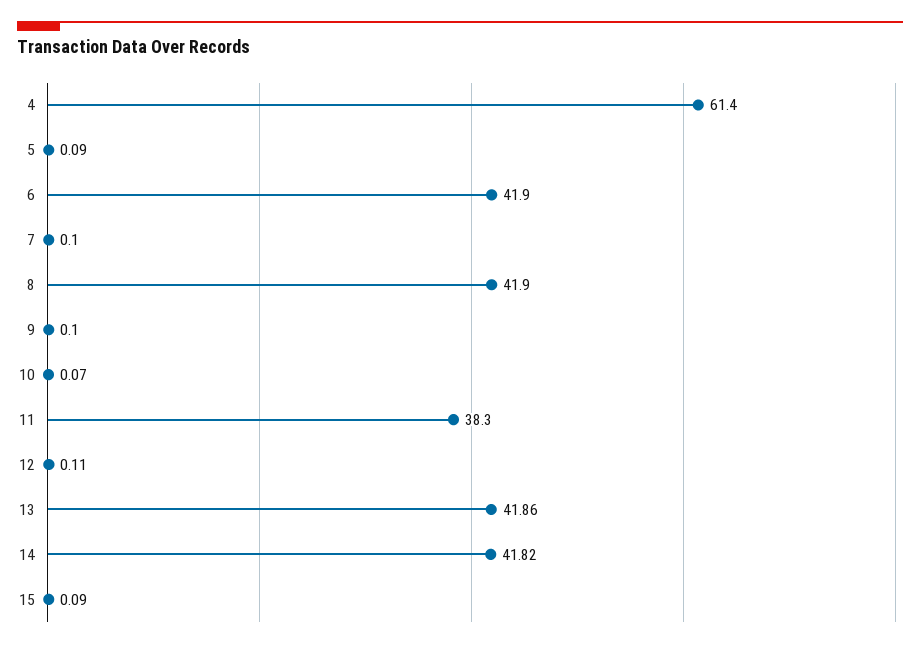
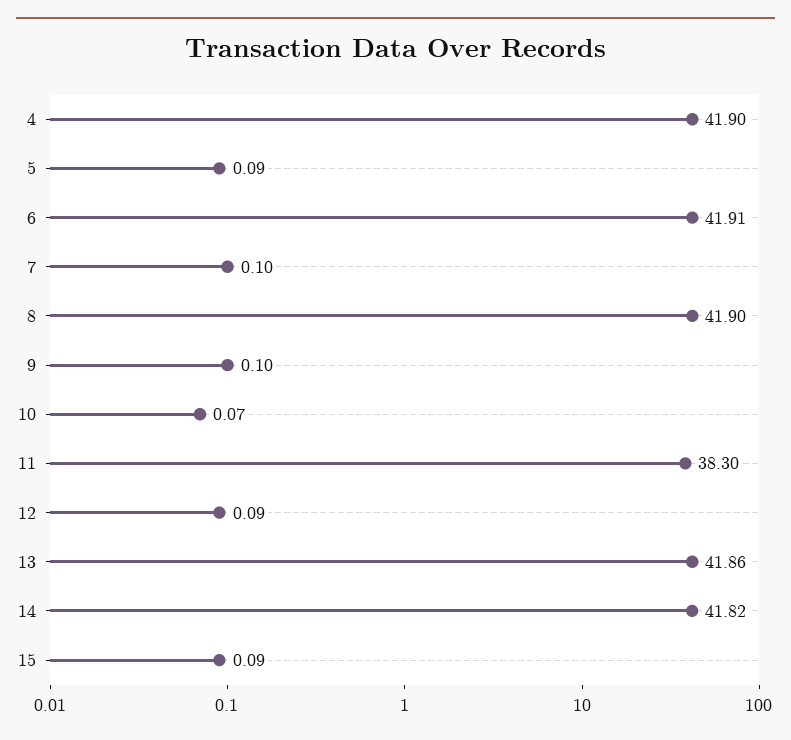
4: 61.4 -> 41.9
6: 41.9 -> 41.91
12: 0.11 -> 0.09

